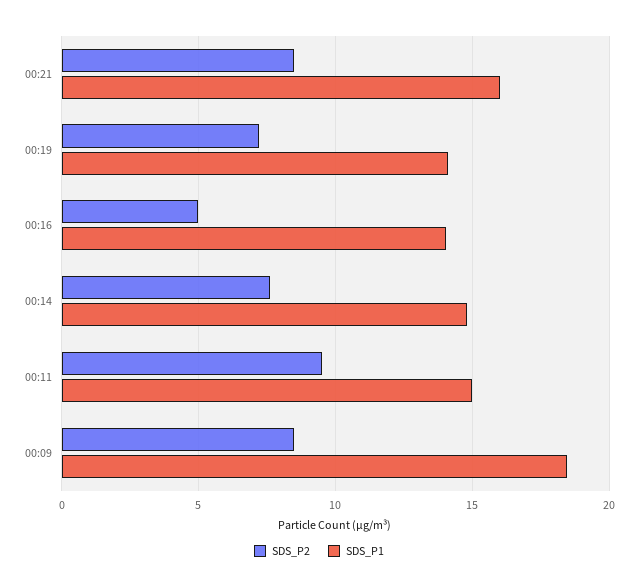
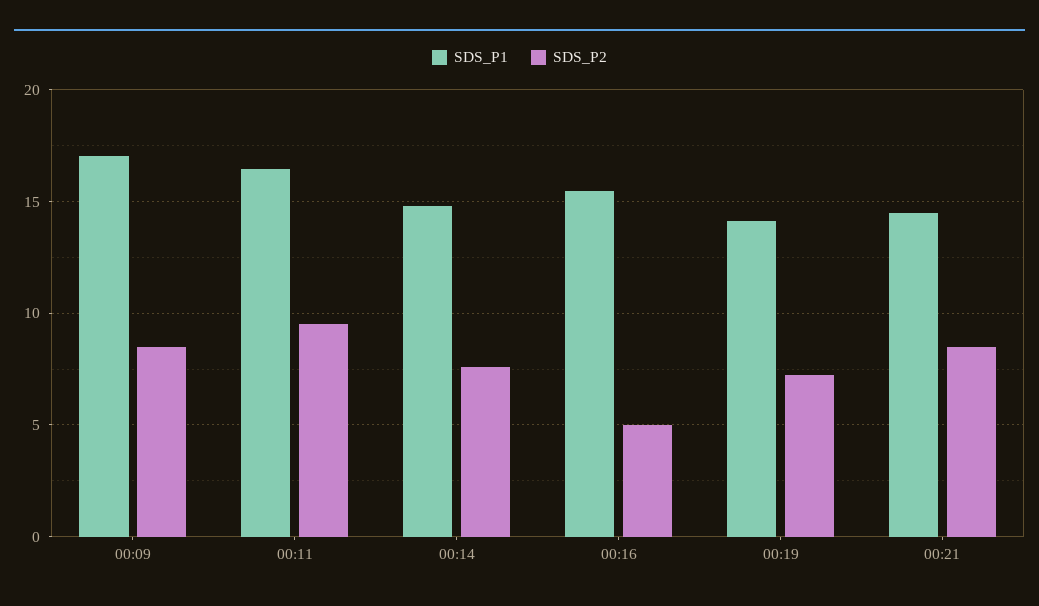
SDS_P1, 00:21: 16 -> 14.5
SDS_P1, 00:16: 14 -> 15.5
SDS_P1, 00:11: 15 -> 16.5
SDS_P1, 00:09: 18.5 -> 17

